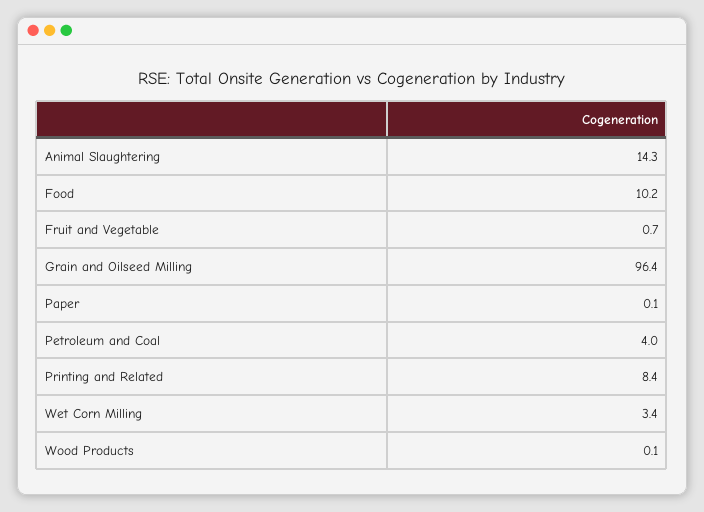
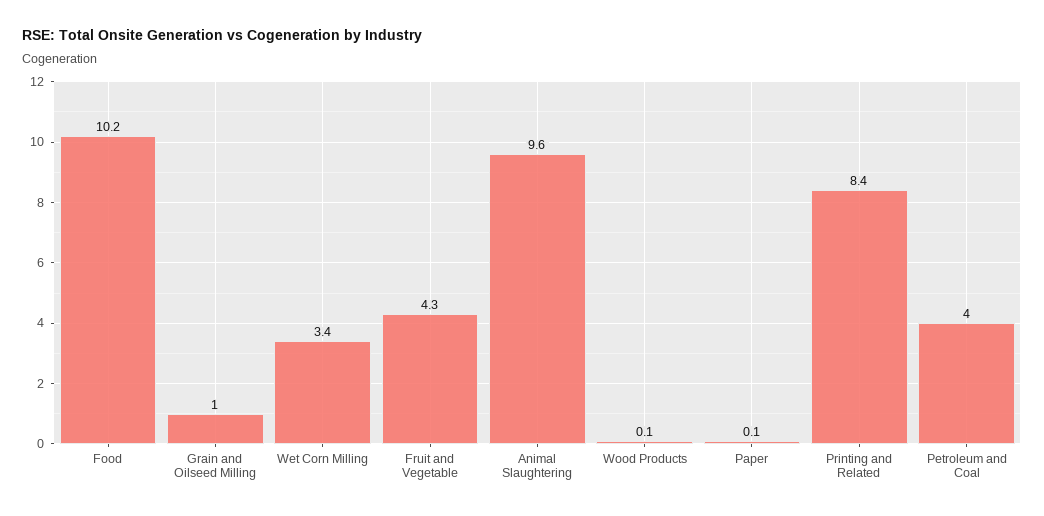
Animal Slaughtering: 14.3 -> 9.6
Fruit and Vegetable: 0.7 -> 4.3
Grain and Oilseed Milling: 96.4 -> 1

